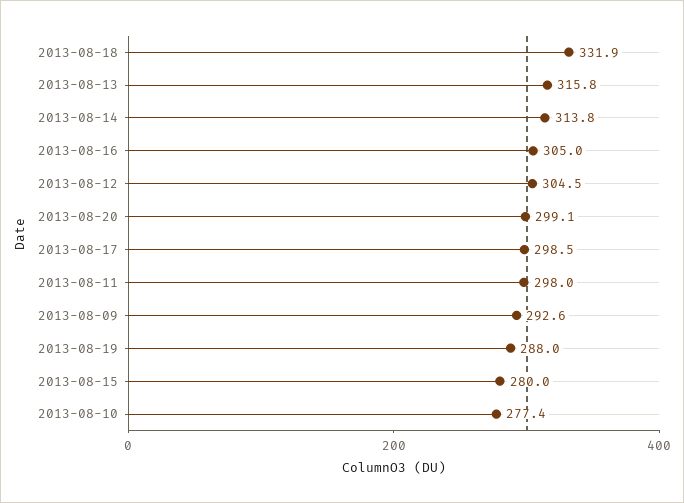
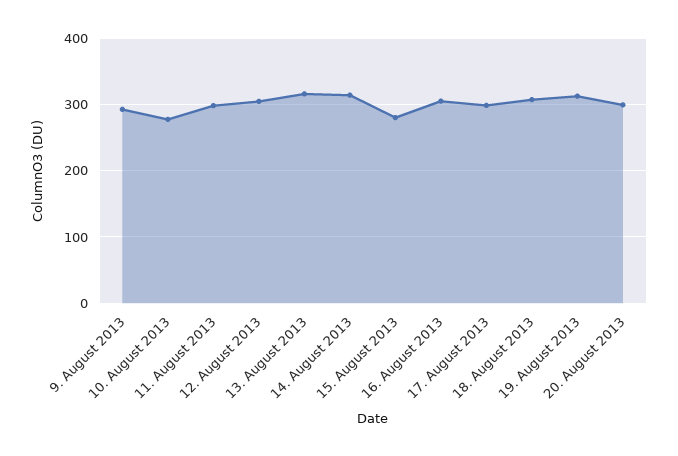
2013-08-18: 331.9 -> 310
2013-08-19: 288 -> 310

